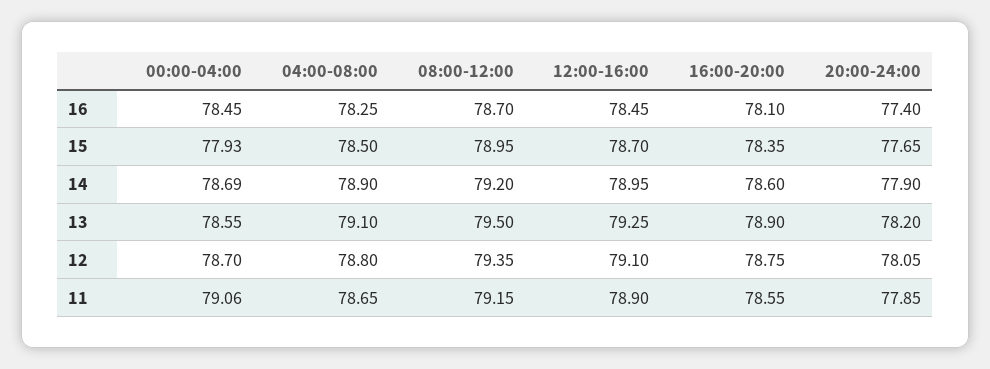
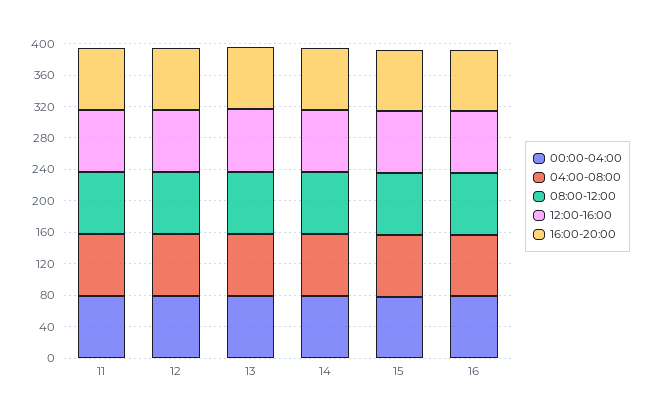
20:00-24:00, 16: 77.4 -> none
20:00-24:00, 15: 77.65 -> none
20:00-24:00, 14: 77.9 -> none
20:00-24:00, 13: 78.2 -> none
20:00-24:00, 12: 78.05 -> none
20:00-24:00, 11: 77.85 -> none

